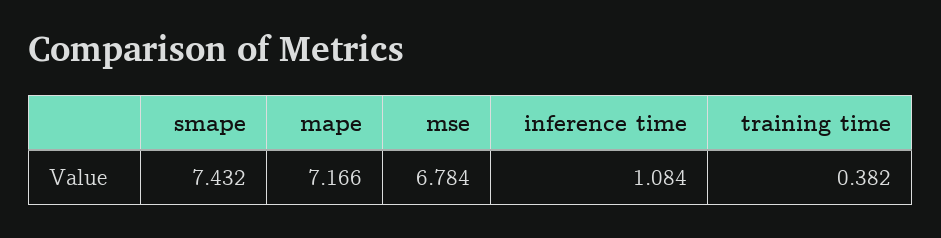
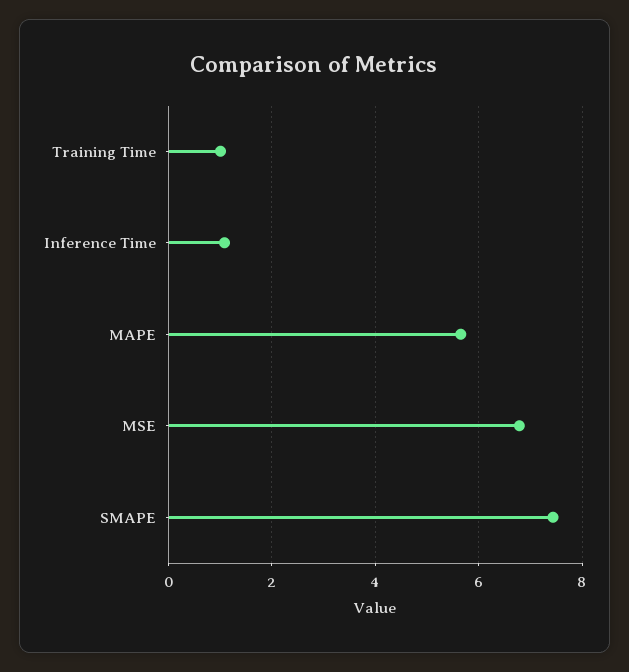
mape: 7.166 -> 5.6
training time: 0.382 -> 1

